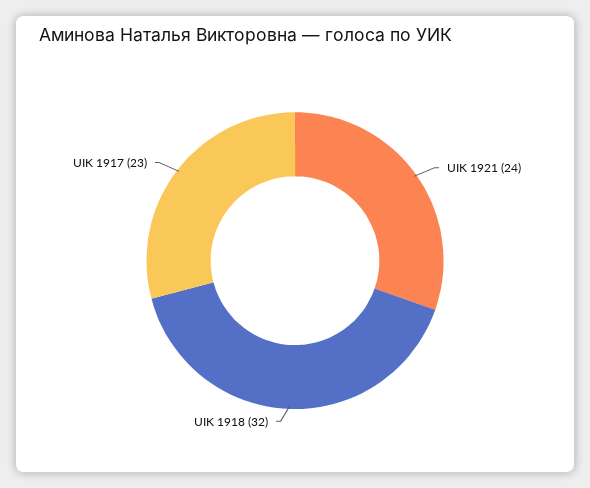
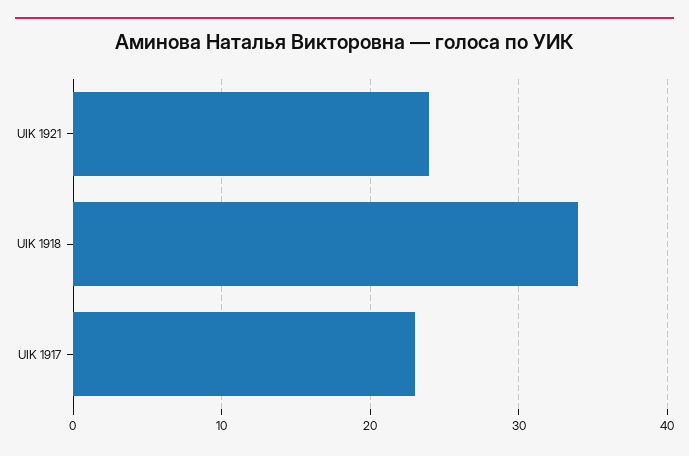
UIK 1918: 32 -> 34

